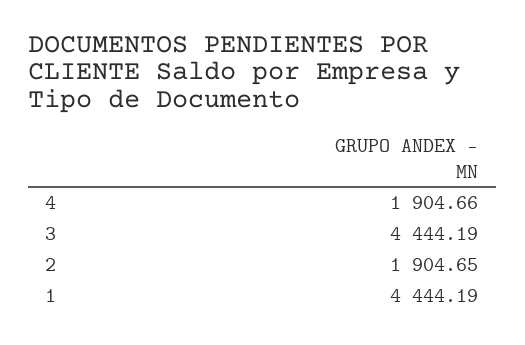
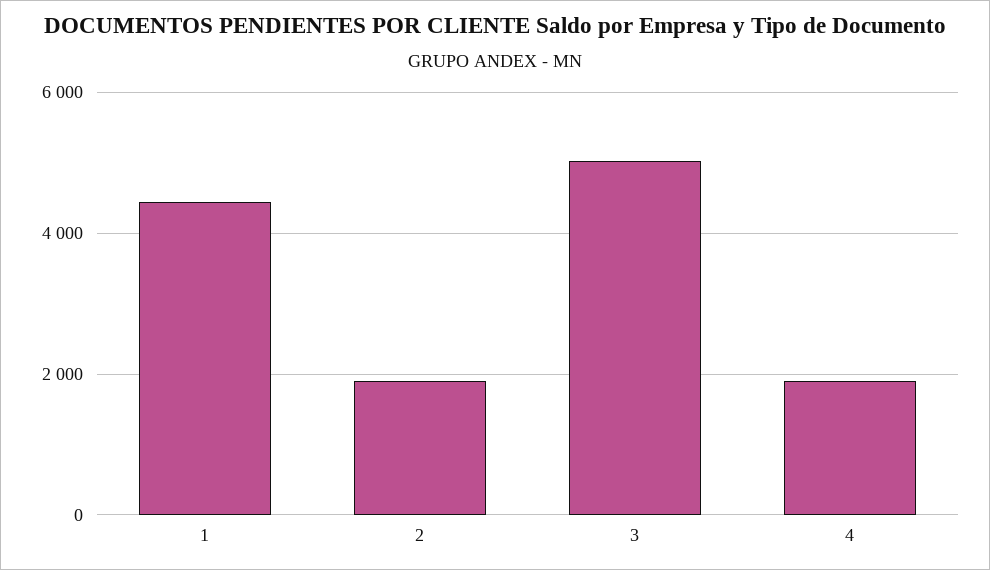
3: 4444.19 -> 5000

